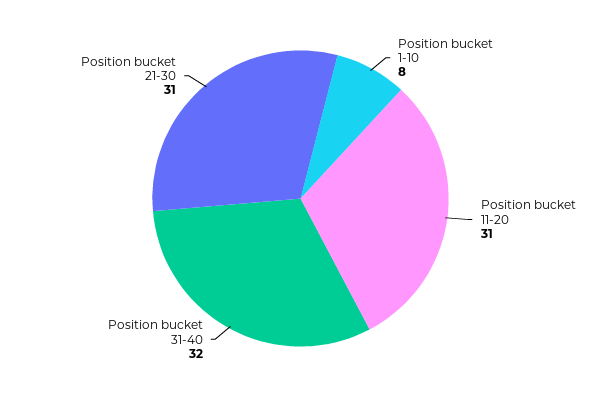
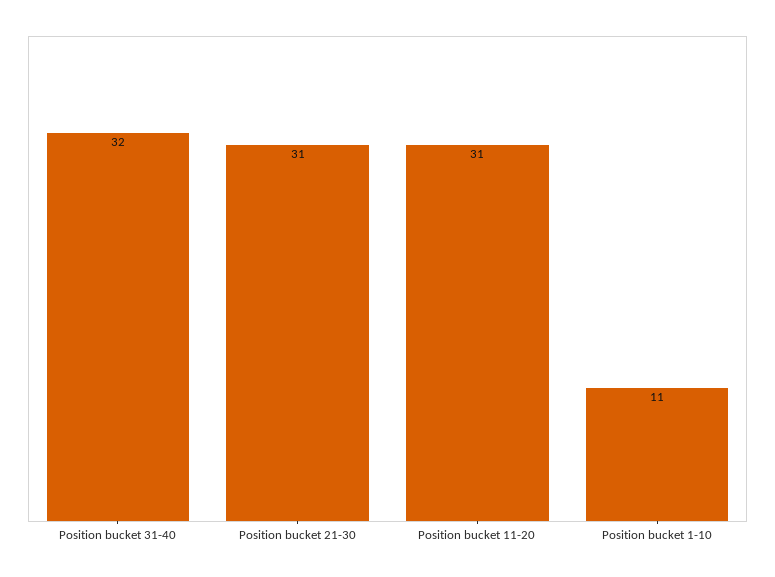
Position bucket 1-10: 8 -> 11

